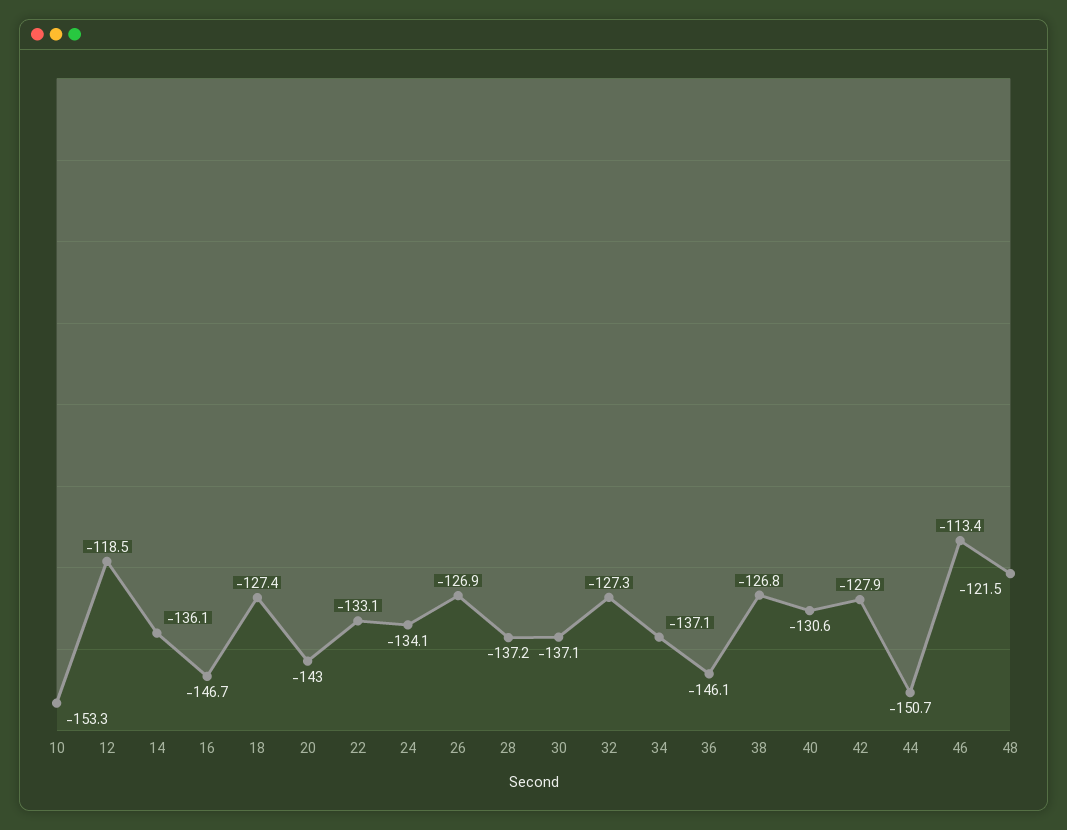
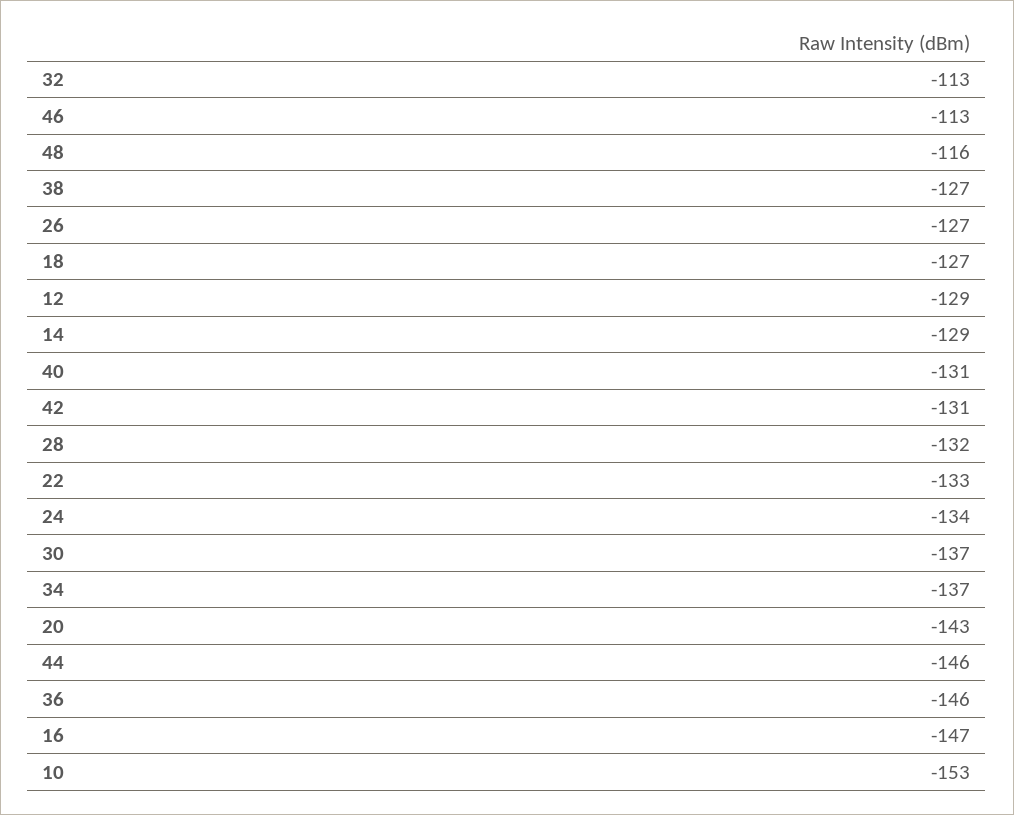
12: -118.5 -> -129
14: -136.1 -> -129
28: -137.2 -> -132
32: -127.3 -> -113
42: -127.9 -> -131
44: -150.7 -> -146
48: -121.5 -> -116

